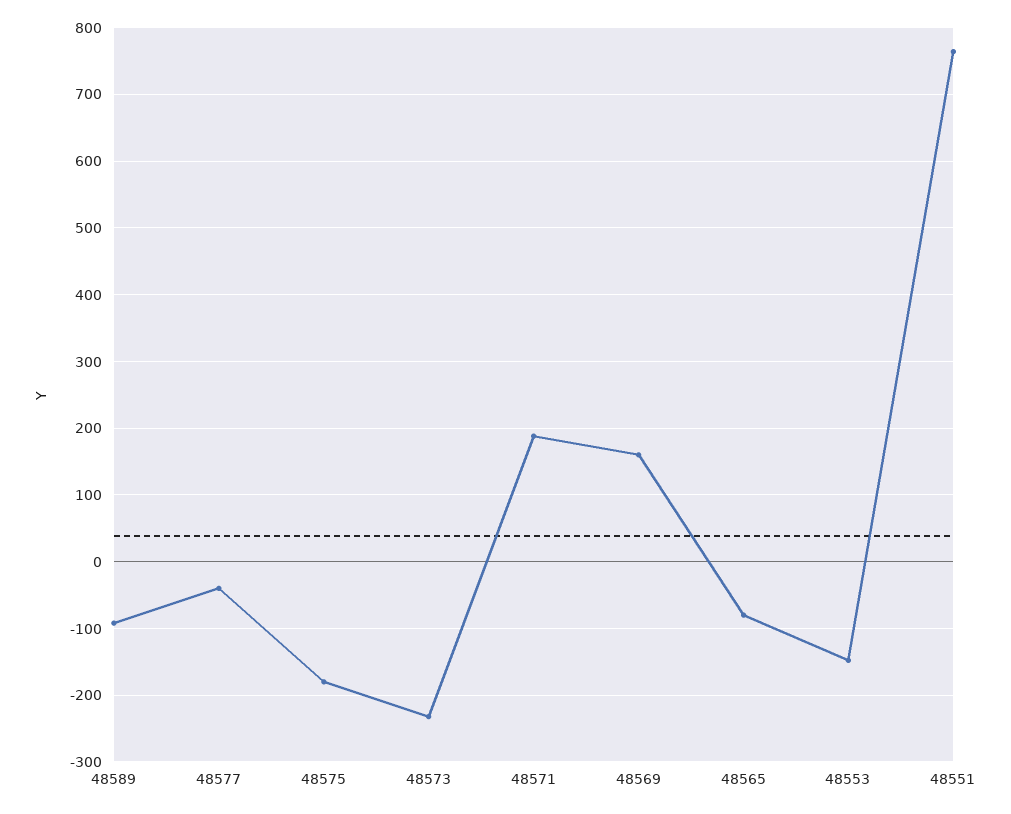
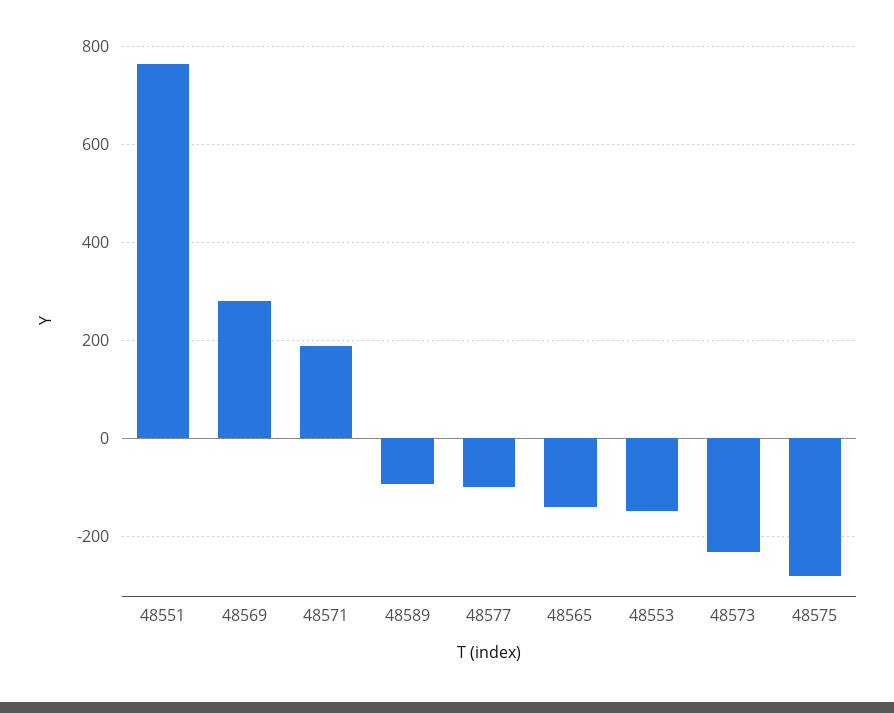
48577: -40 -> -100
48575: -180 -> -280
48569: 160 -> 280
48565: -80 -> -140

